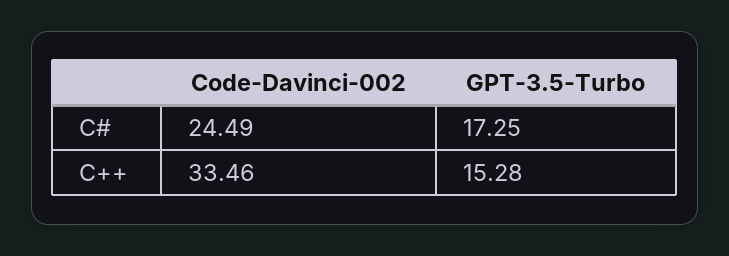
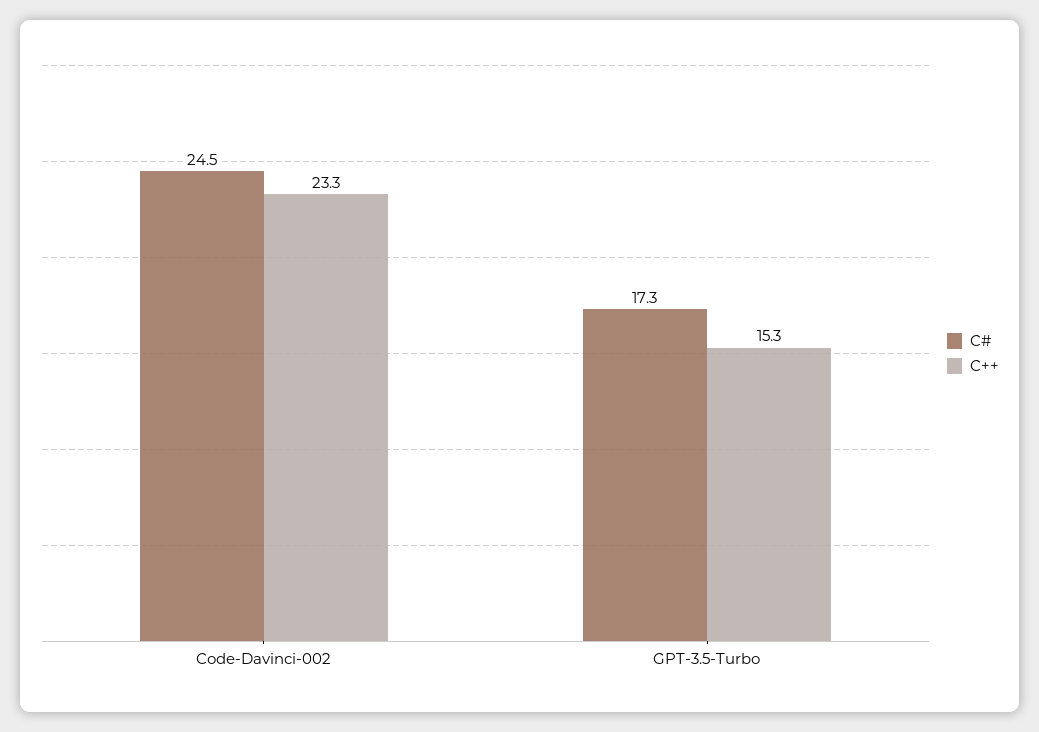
C++, Code-Davinci-002: 33.46 -> 23.3

